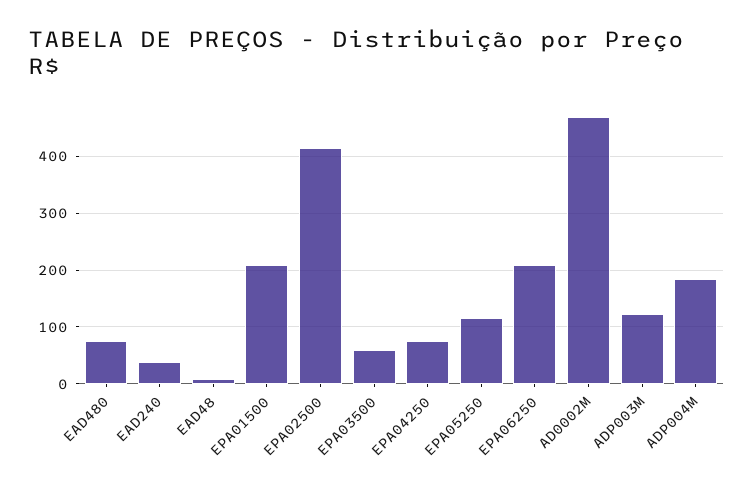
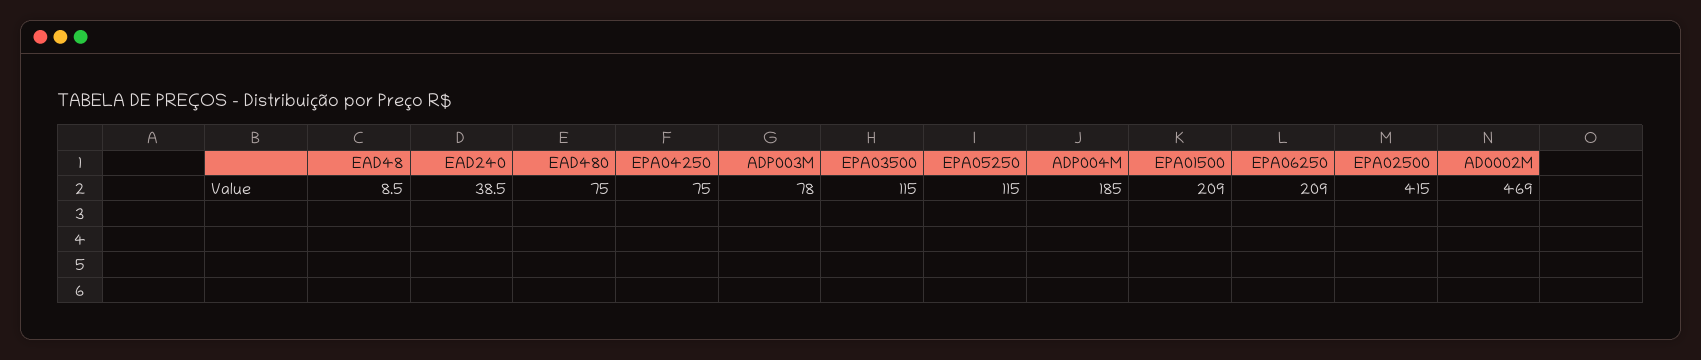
EPA03500: 60 -> 115
ADP003M: 120 -> 78

